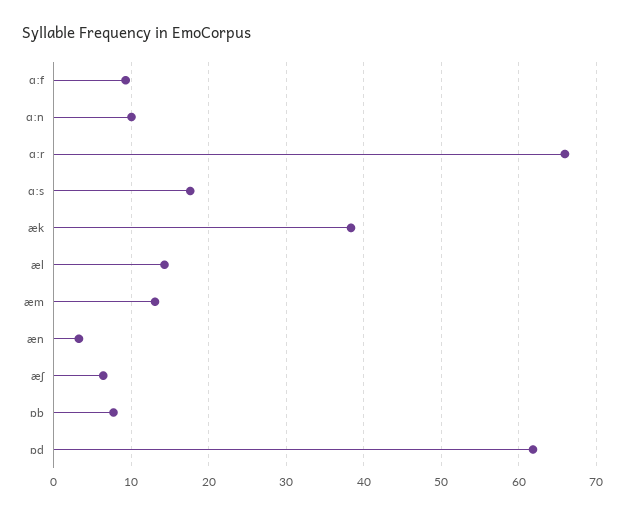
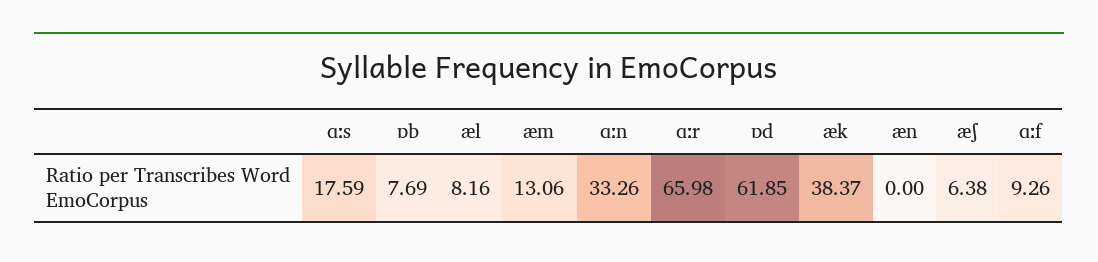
ɑːn: 10 -> 33.26
æl: 14 -> 8.16
æn: 3 -> 0

